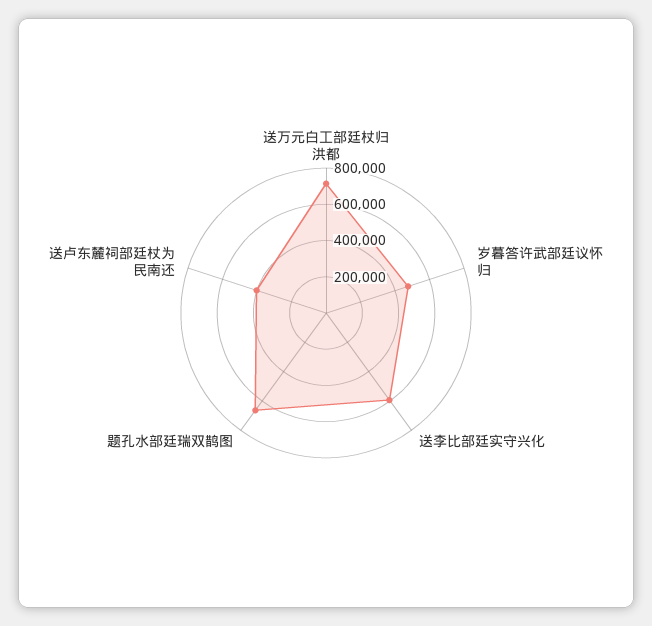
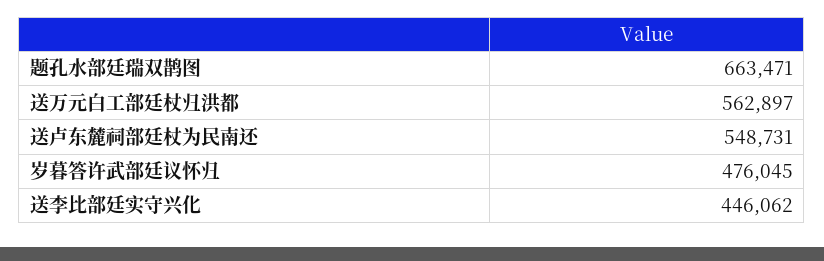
送万元白工部廷杖归洪都: 700000 -> 562897
送李比部廷实守兴化: 600000 -> 446062
送卢东麓祠部廷杖为民南还: 400000 -> 548731

